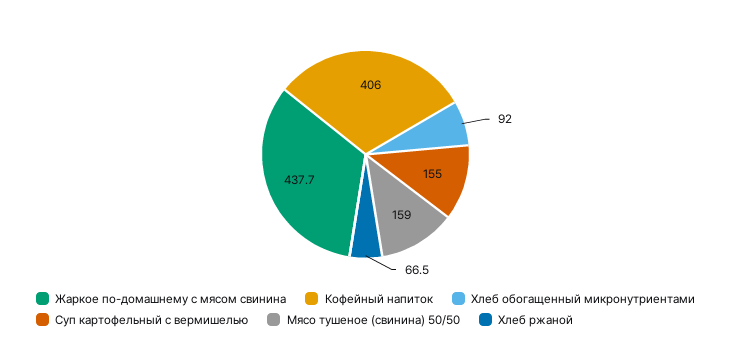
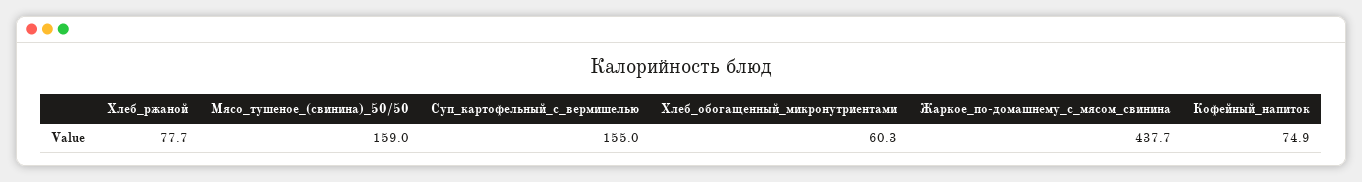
Кофейный напиток: 406 -> 74.9
Хлеб обогащенный микронутриентами: 92 -> 60.3
Хлеб ржаной: 66.5 -> 77.7

